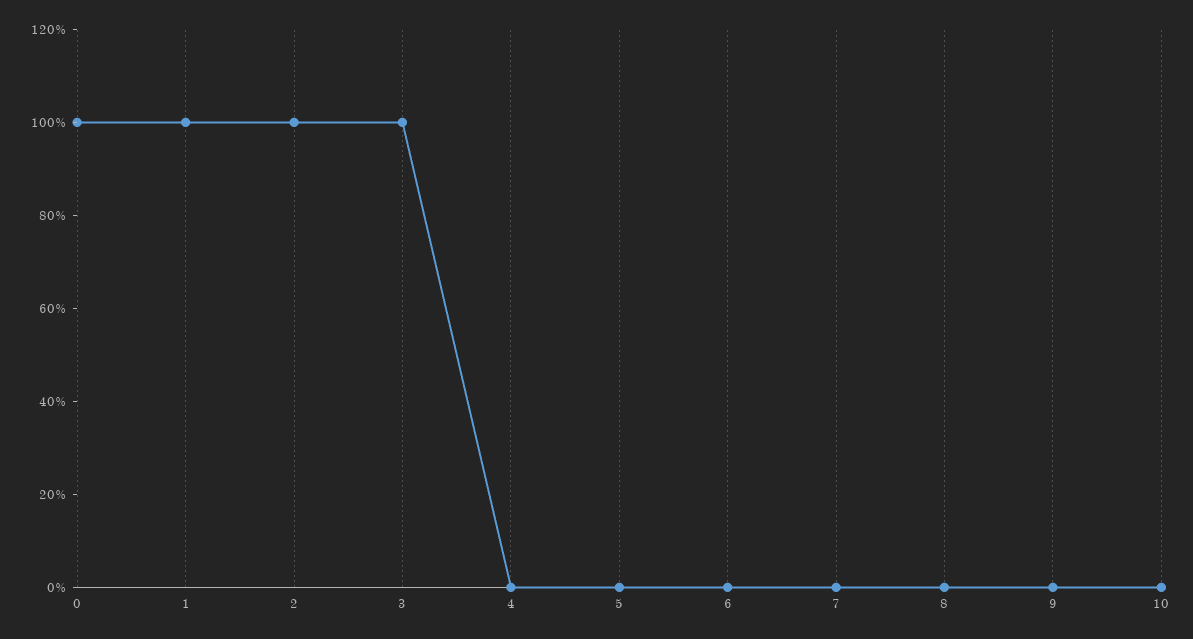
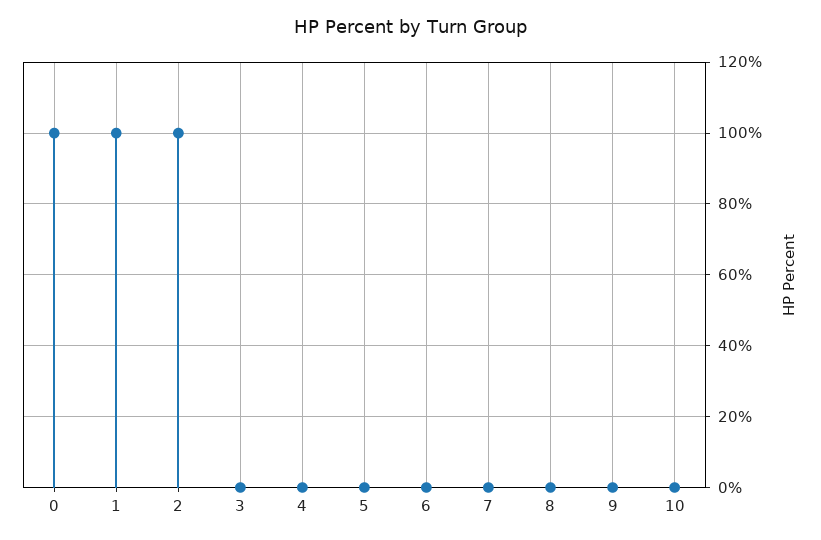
3: 100 -> 0

